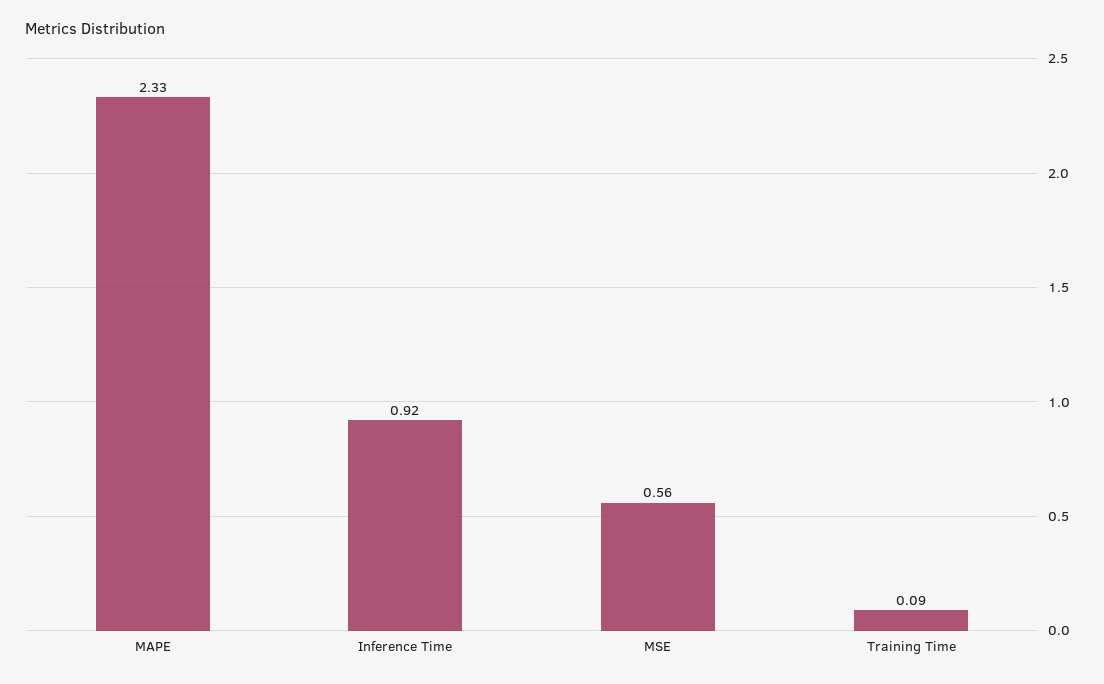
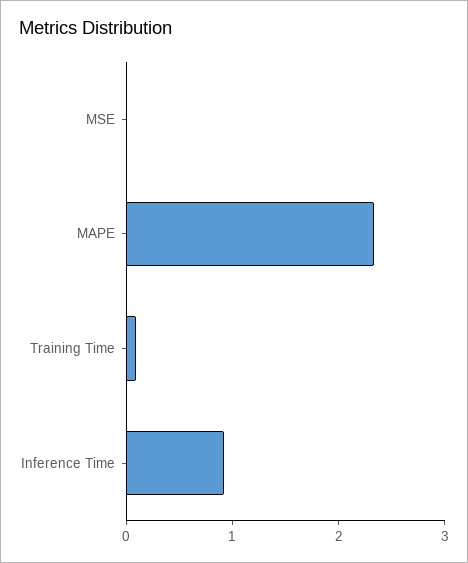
MSE: 0.56 -> 0

